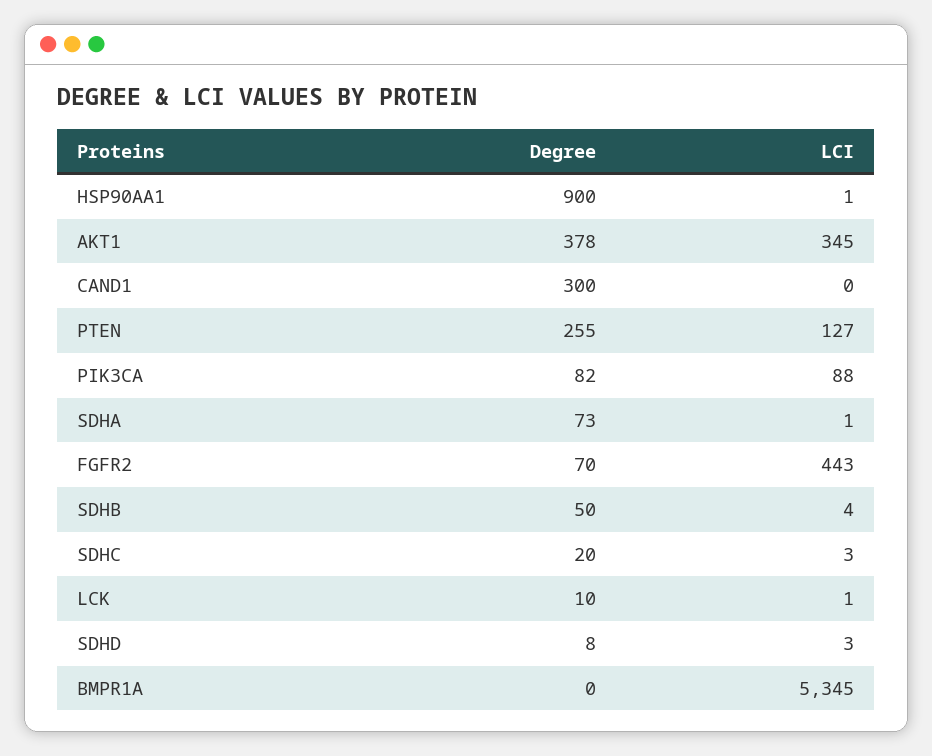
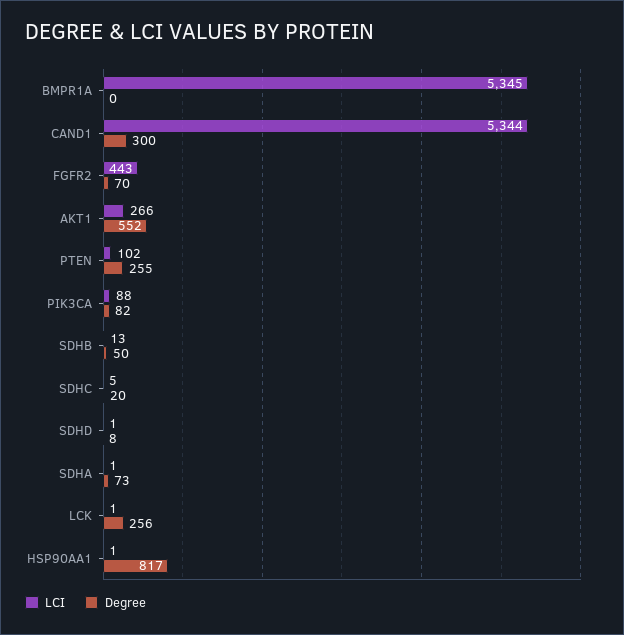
Degree, HSP90AA1: 900 -> 817
Degree, AKT1: 378 -> 552
LCI, AKT1: 345 -> 266
LCI, CAND1: 0 -> 5344
LCI, PTEN: 127 -> 102
LCI, SDHB: 4 -> 13
LCI, SDHC: 3 -> 5
Degree, LCK: 10 -> 256
LCI, SDHD: 3 -> 1

